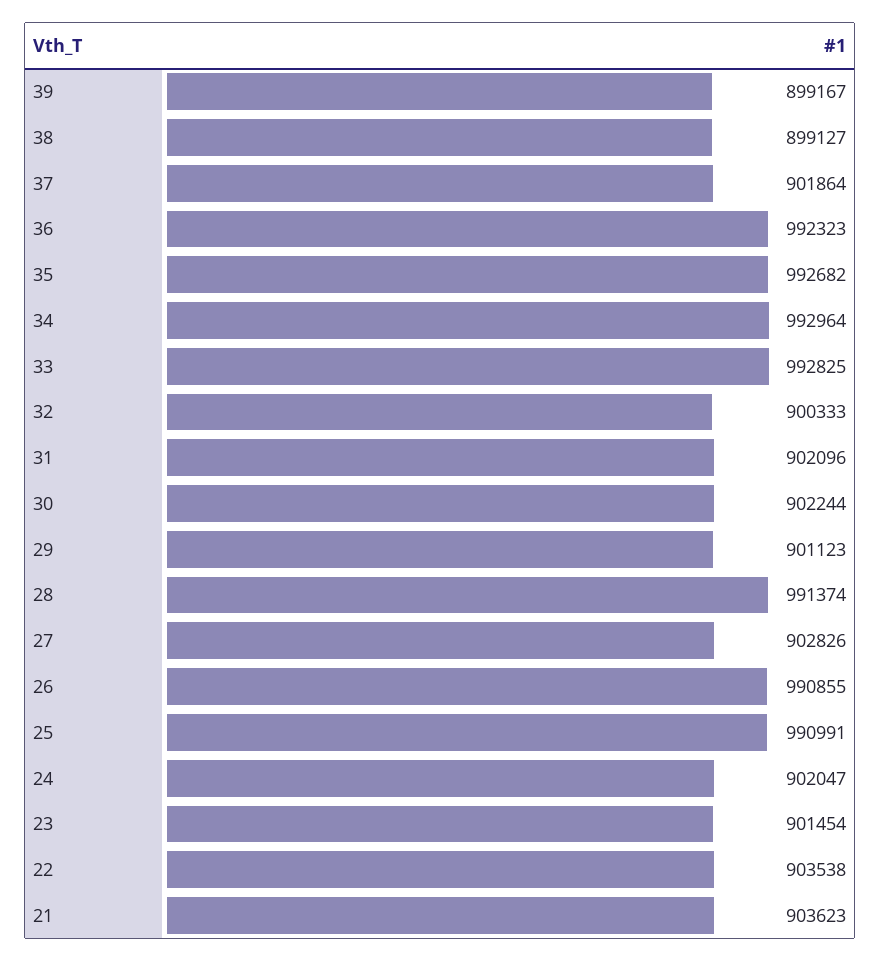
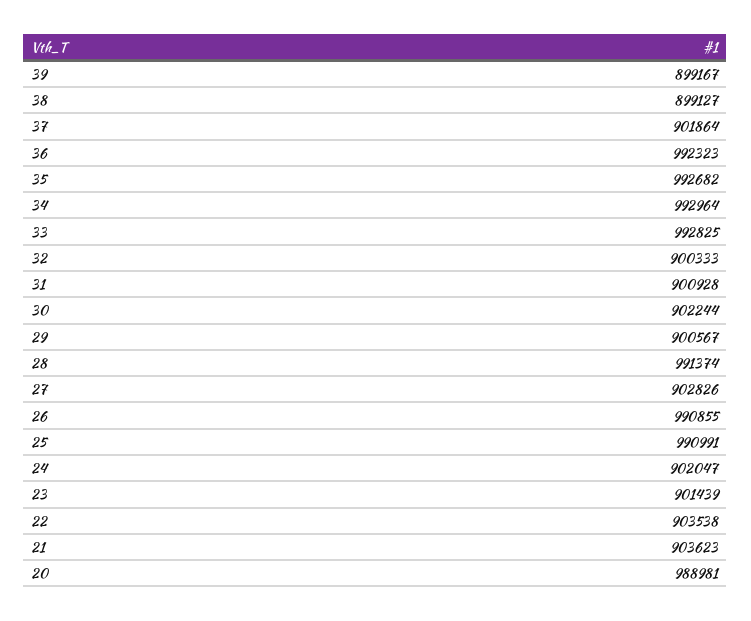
31: 902096 -> 900928
29: 901123 -> 900567
23: 901454 -> 901439
20: none -> 988981

